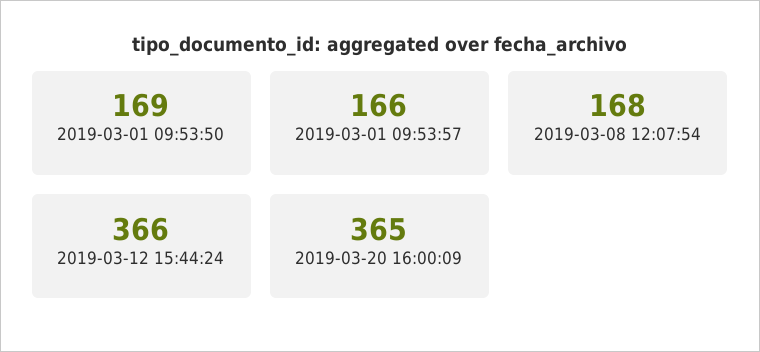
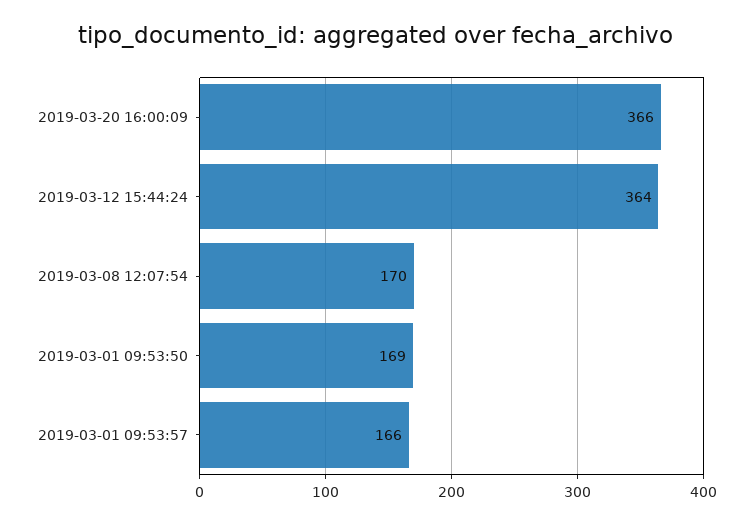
2019-03-08 12:07:54: 168 -> 170
2019-03-12 15:44:24: 366 -> 364
2019-03-20 16:00:09: 365 -> 366

